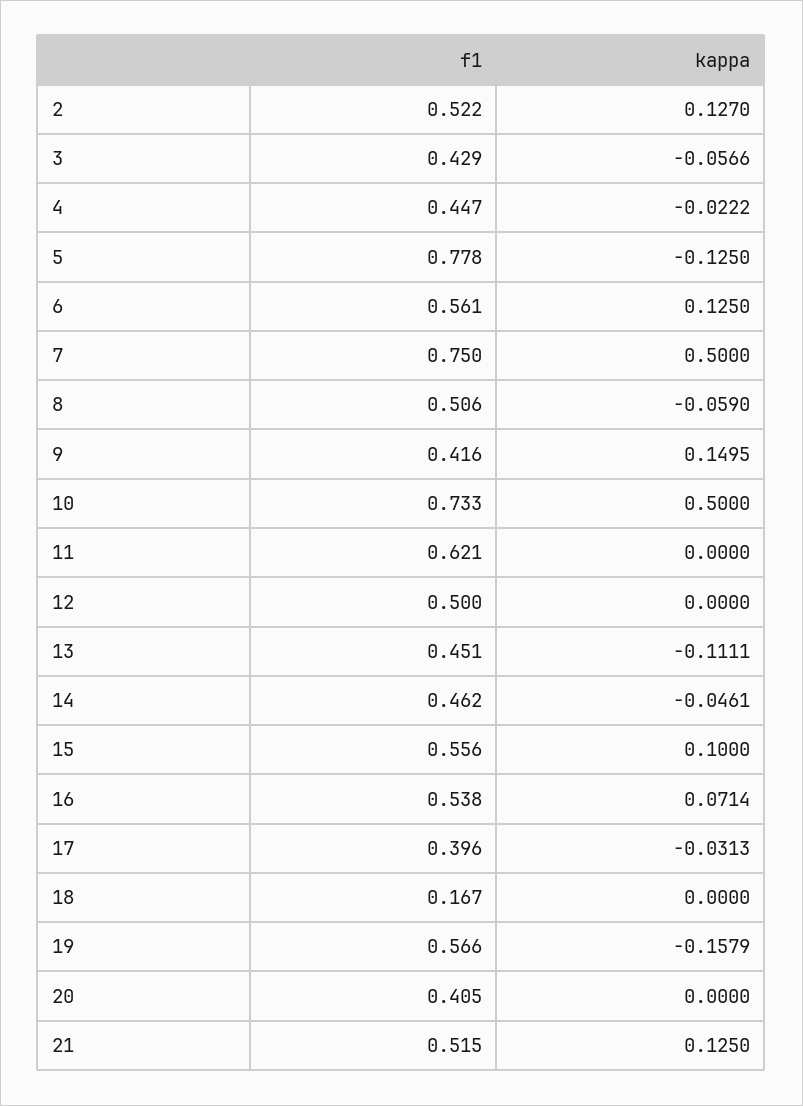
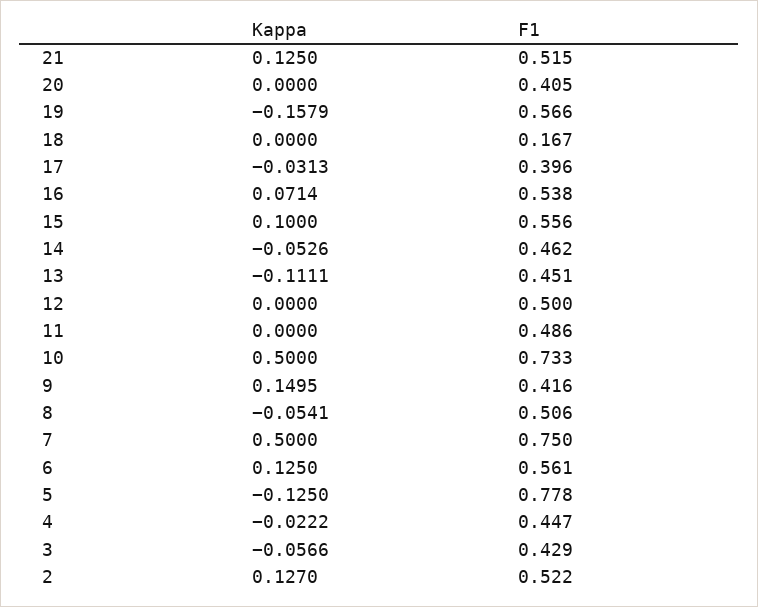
kappa, 8: -0.059 -> -0.0541
f1, 11: 0.621 -> 0.486
kappa, 14: -0.0461 -> -0.0526

